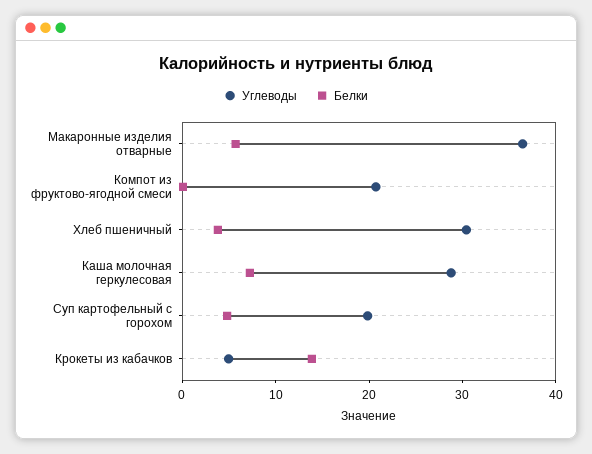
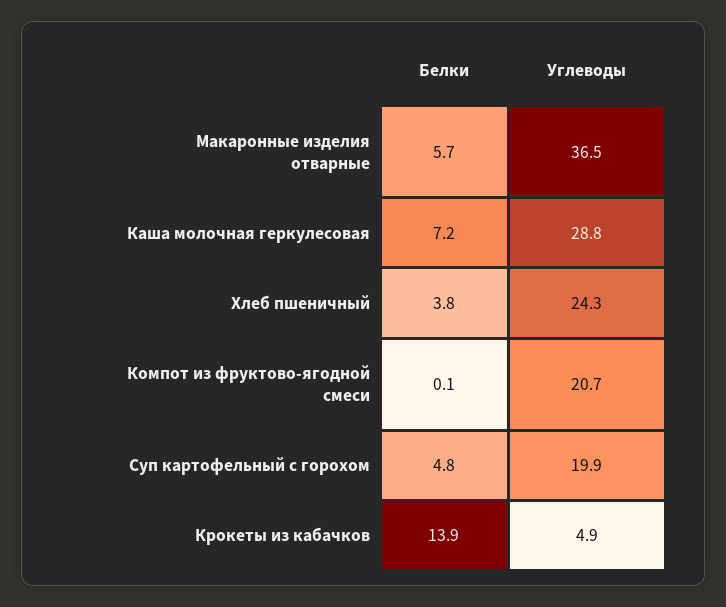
Углеводы, Хлеб пшеничный: 30 -> 24.3

